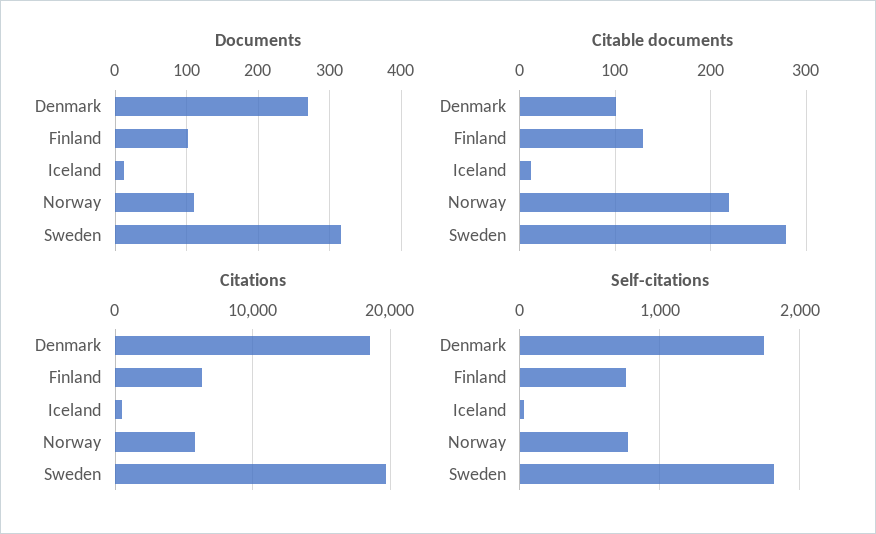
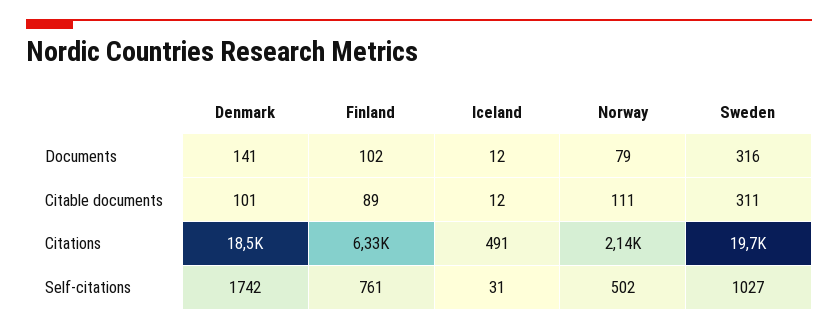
Documents, Denmark: 270 -> 141
Documents, Norway: 110 -> 79
Citable documents, Finland: 130 -> 89
Citable documents, Norway: 220 -> 111
Citable documents, Sweden: 280 -> 311
Citations, Norway: 6000 -> 2140
Self-citations, Norway: 800 -> 502
Self-citations, Sweden: 1800 -> 1027

